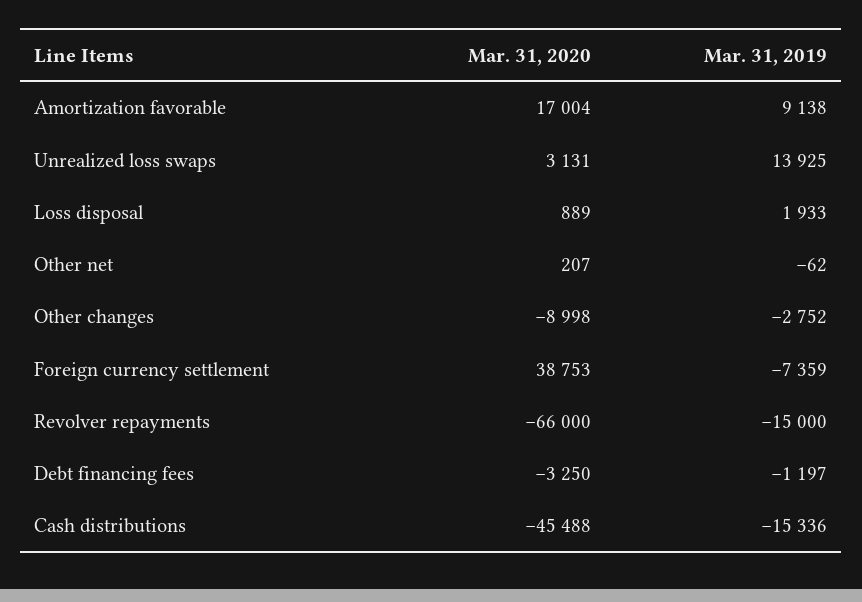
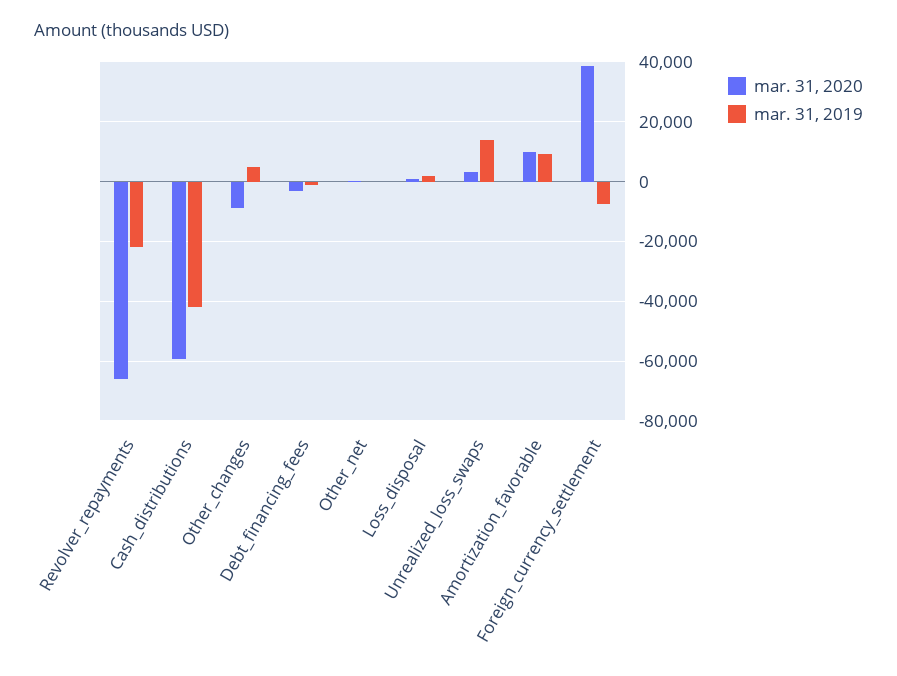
Mar. 31, 2020, Amortization favorable: 17004 -> 10000
Mar. 31, 2019, Other changes: -2752 -> 5000
Mar. 31, 2019, Revolver repayments: -15000 -> -22500
Mar. 31, 2020, Cash distributions: -45488 -> -60000
Mar. 31, 2019, Cash distributions: -15336 -> -42500

